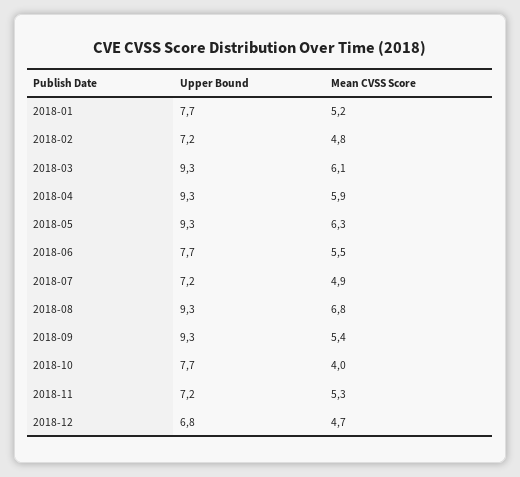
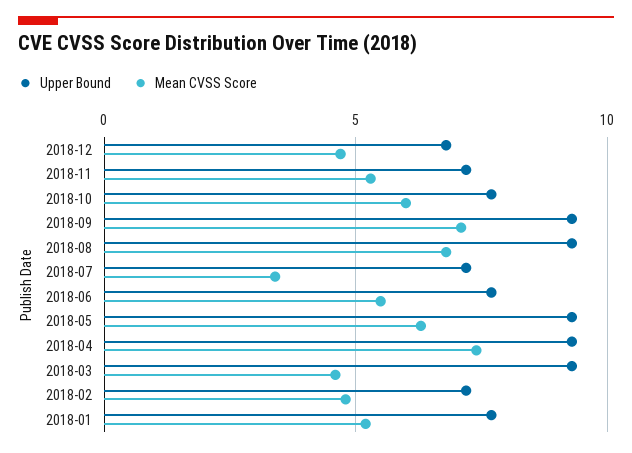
Mean CVSS Score, 2018-03: 6.1 -> 4.5
Mean CVSS Score, 2018-04: 5.9 -> 7.5
Mean CVSS Score, 2018-07: 4.9 -> 3.5
Mean CVSS Score, 2018-09: 5.4 -> 7
Mean CVSS Score, 2018-10: 4 -> 6

